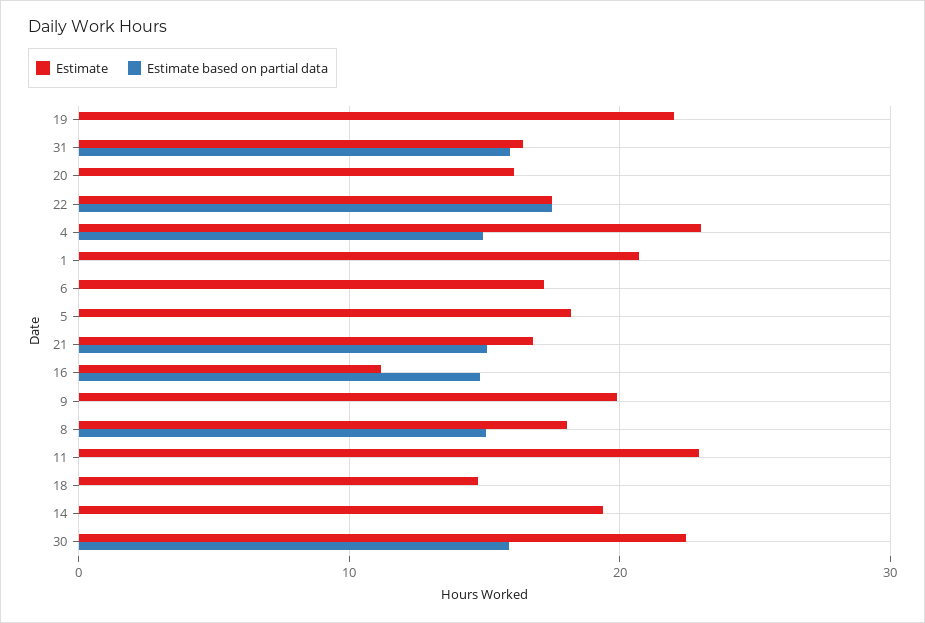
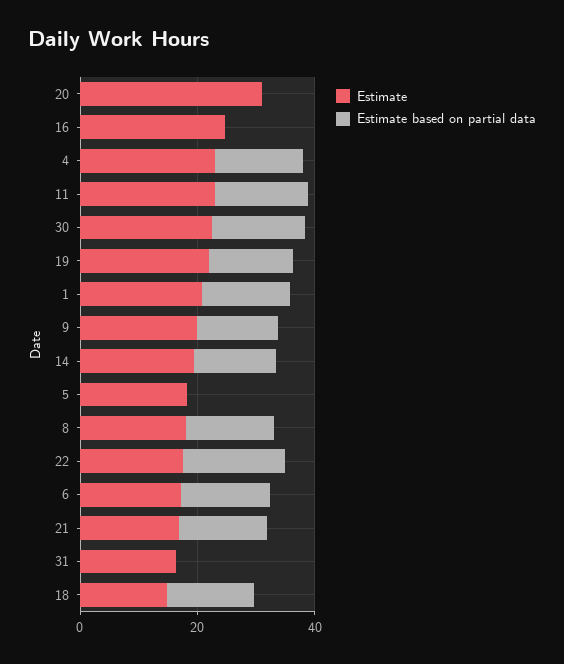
Estimate based on partial data, 19: 0 -> 15
Estimate based on partial data, 31: 16 -> 0
Estimate, 20: 16 -> 30
Estimate based on partial data, 1: 0 -> 15
Estimate based on partial data, 6: 0 -> 15
Estimate, 16: 11 -> 25
Estimate based on partial data, 16: 15 -> 0
Estimate based on partial data, 9: 0 -> 15
Estimate based on partial data, 11: 0 -> 15
Estimate based on partial data, 18: 0 -> 15
Estimate based on partial data, 14: 0 -> 15

